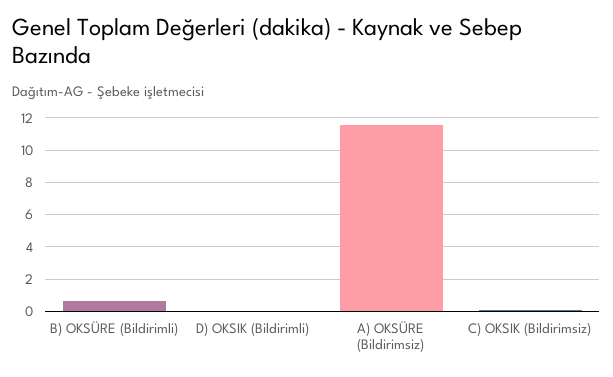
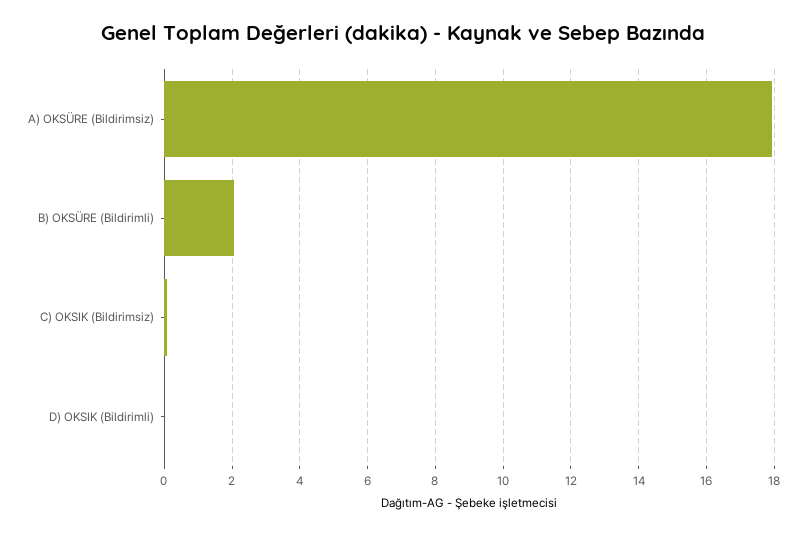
B) OKSÜRE (Bildirimli): 0.5 -> 2
A) OKSÜRE (Bildirimsiz): 11.5 -> 18

